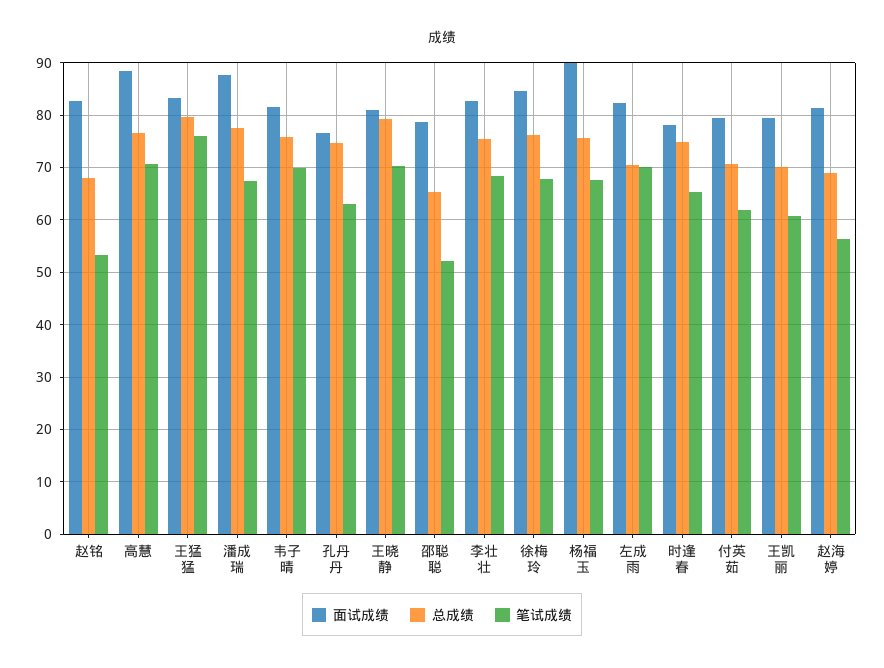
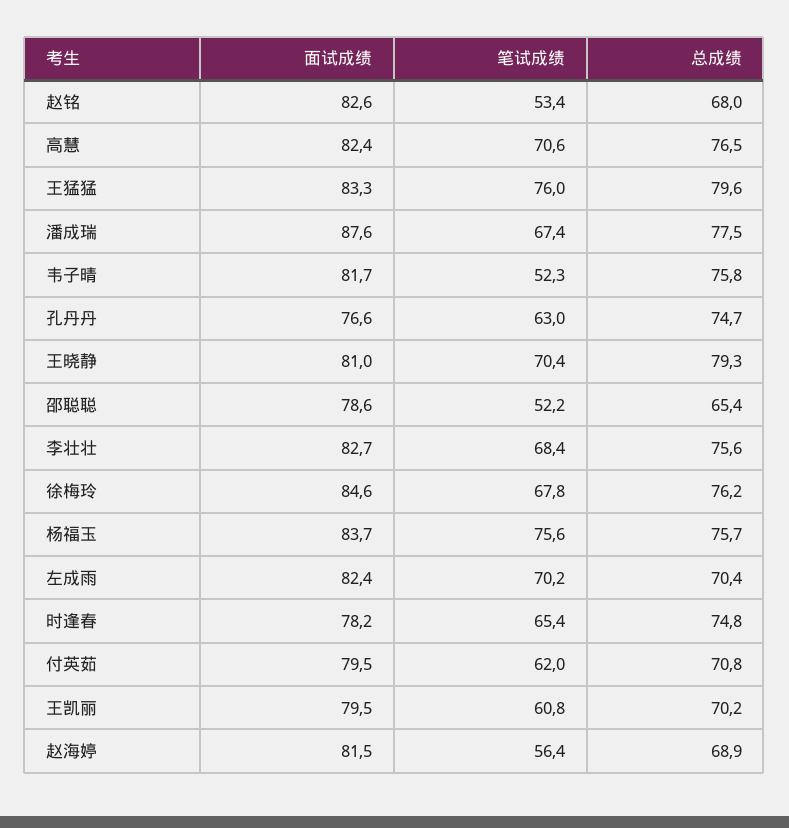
面试成绩, 高慧: 88 -> 82.4
笔试成绩, 韦子晴: 70 -> 52.3
面试成绩, 杨福玉: 90 -> 83.7
笔试成绩, 杨福玉: 68 -> 75.6

